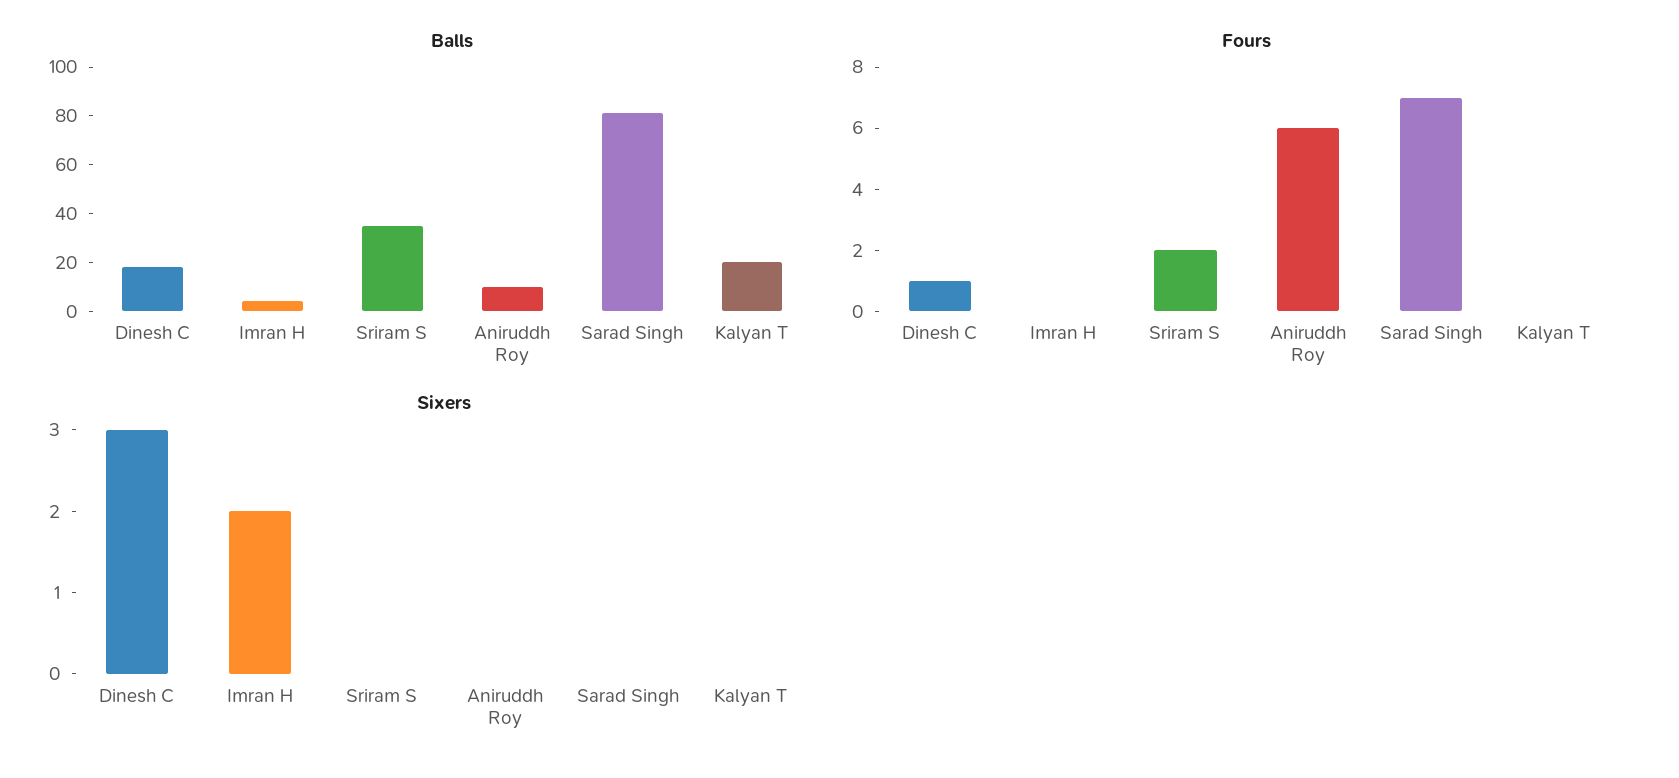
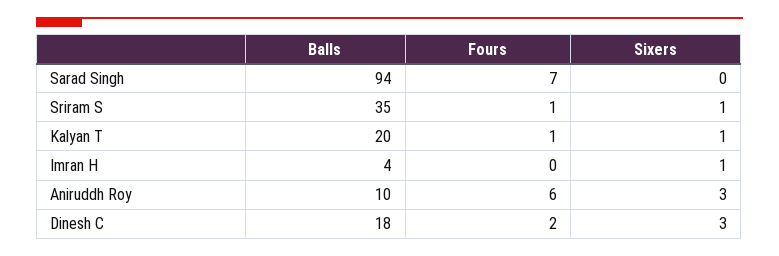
Balls, Sarad Singh: 80 -> 94
Fours, Dinesh C: 1 -> 2
Fours, Sriram S: 2 -> 1
Fours, Kalyan T: 0 -> 1
Sixers, Imran H: 2 -> 1
Sixers, Sriram S: 0 -> 1
Sixers, Aniruddh Roy: 0 -> 3
Sixers, Kalyan T: 0 -> 1

